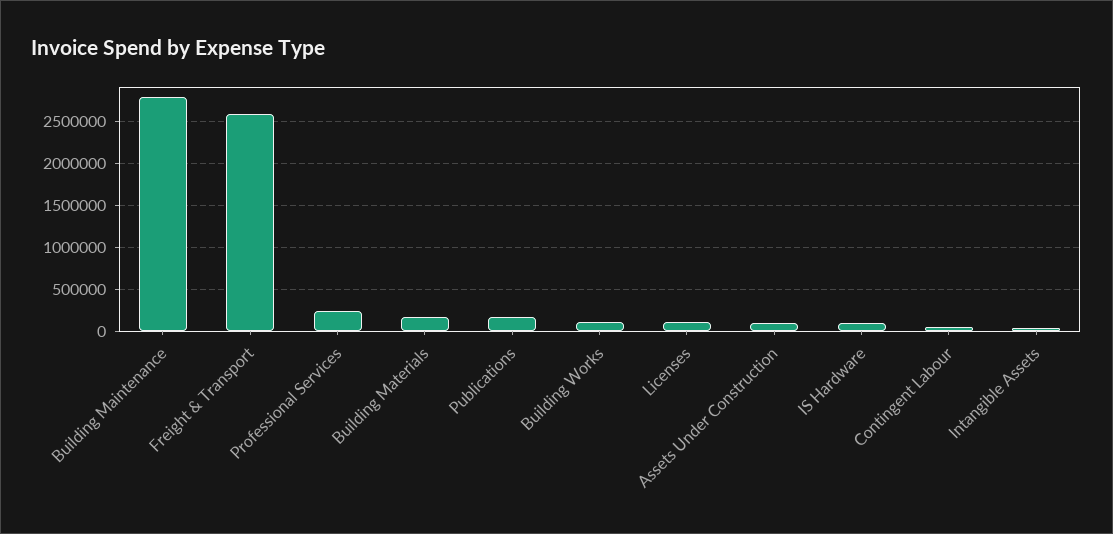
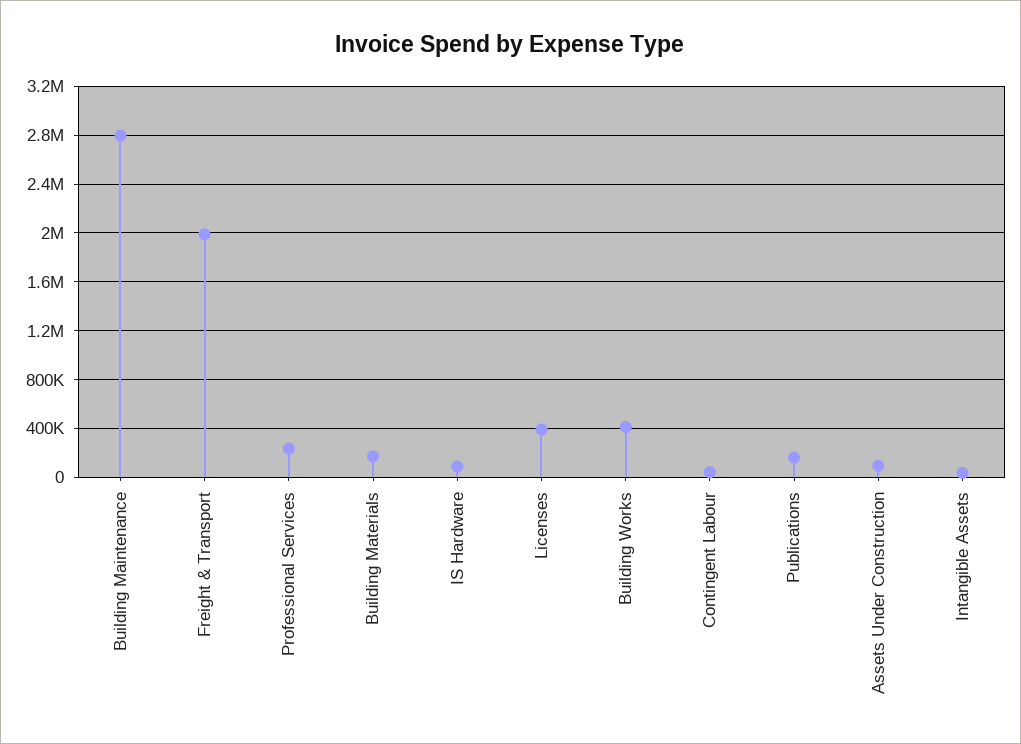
Freight & Transport: 2600000 -> 2000000
Building Works: 100000 -> 400000
Licenses: 100000 -> 400000

